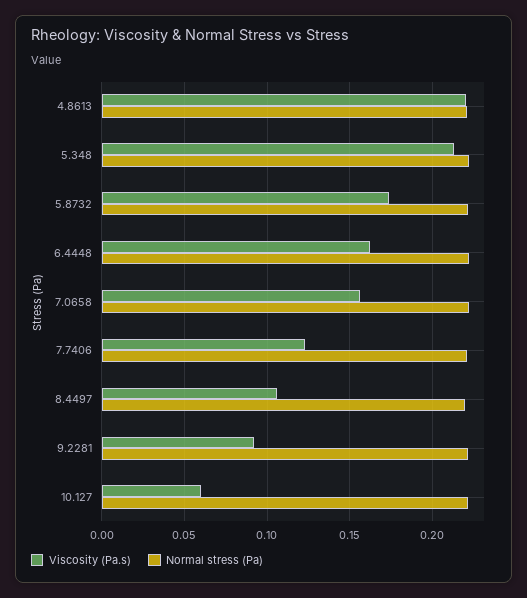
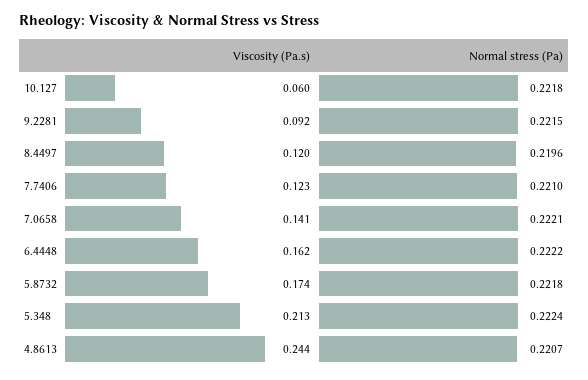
Viscosity (Pa.s), 4.8613: 0.22 -> 0.244
Viscosity (Pa.s), 7.0658: 0.155 -> 0.141
Viscosity (Pa.s), 8.4497: 0.105 -> 0.12

